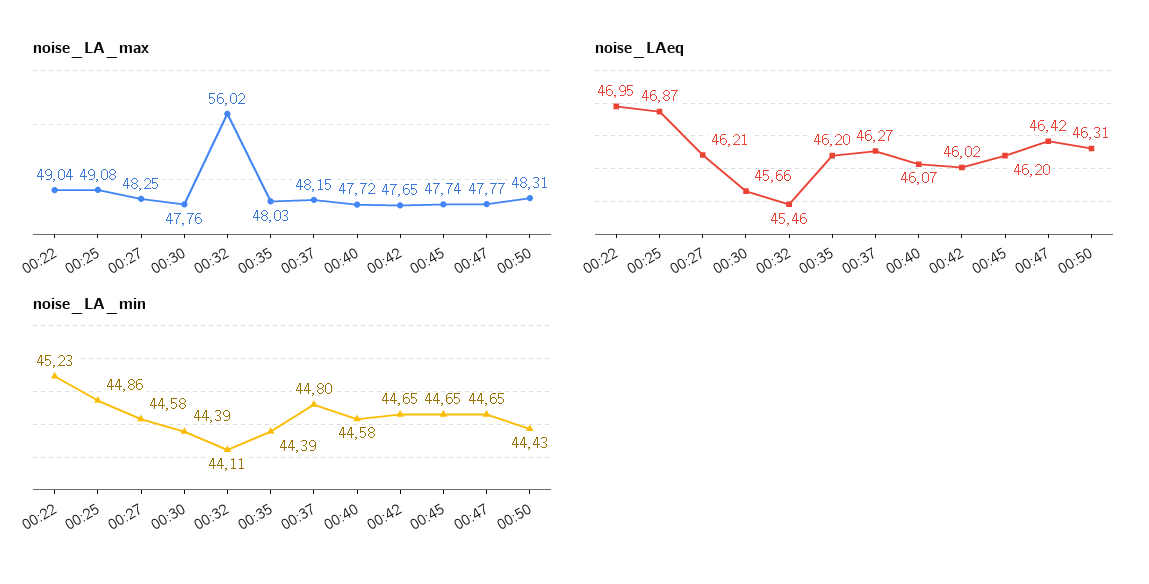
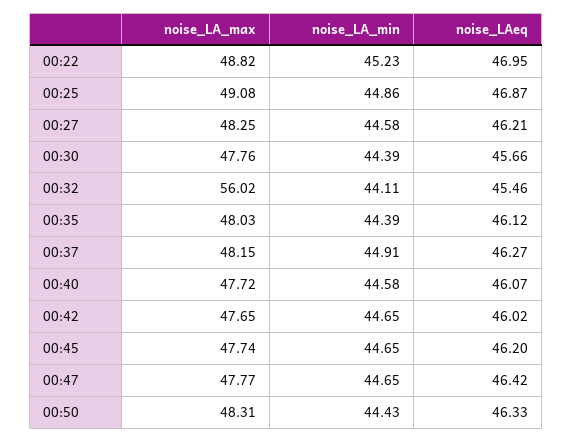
noise_LA_max, 00:22: 49.04 -> 48.82
noise_LAeq, 00:35: 46.2 -> 46.12
noise_LAeq, 00:50: 46.31 -> 46.33
noise_LA_min, 00:37: 44.8 -> 44.91

